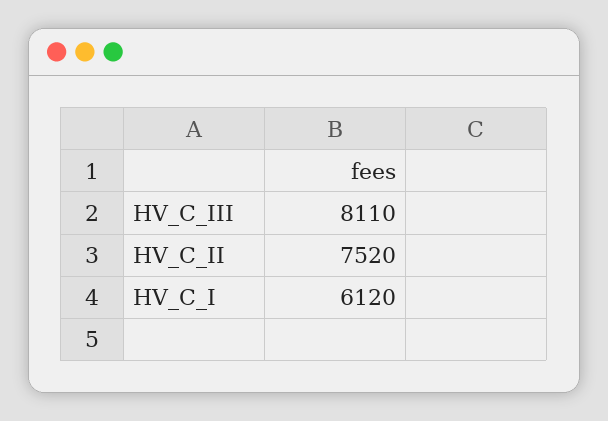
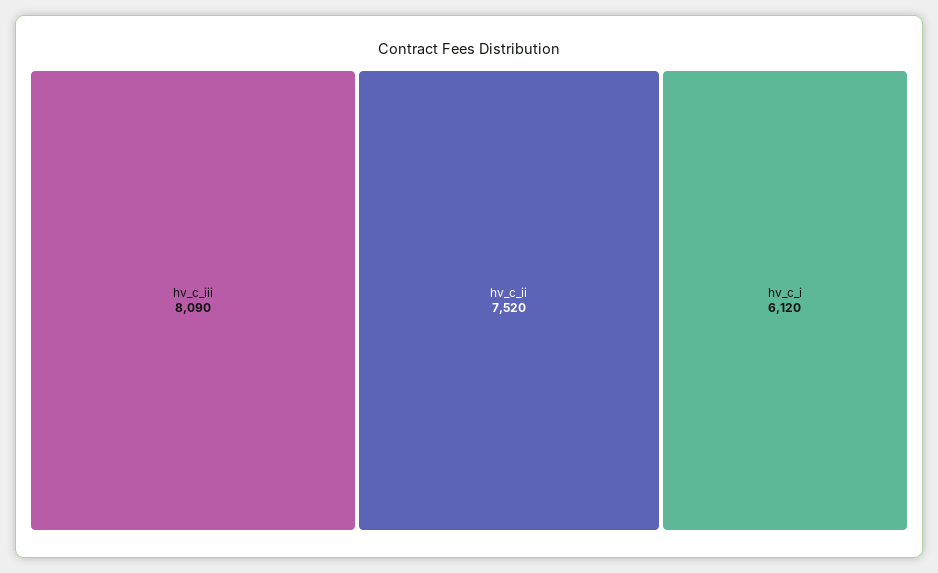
HV_C_III: 8110 -> 8090

